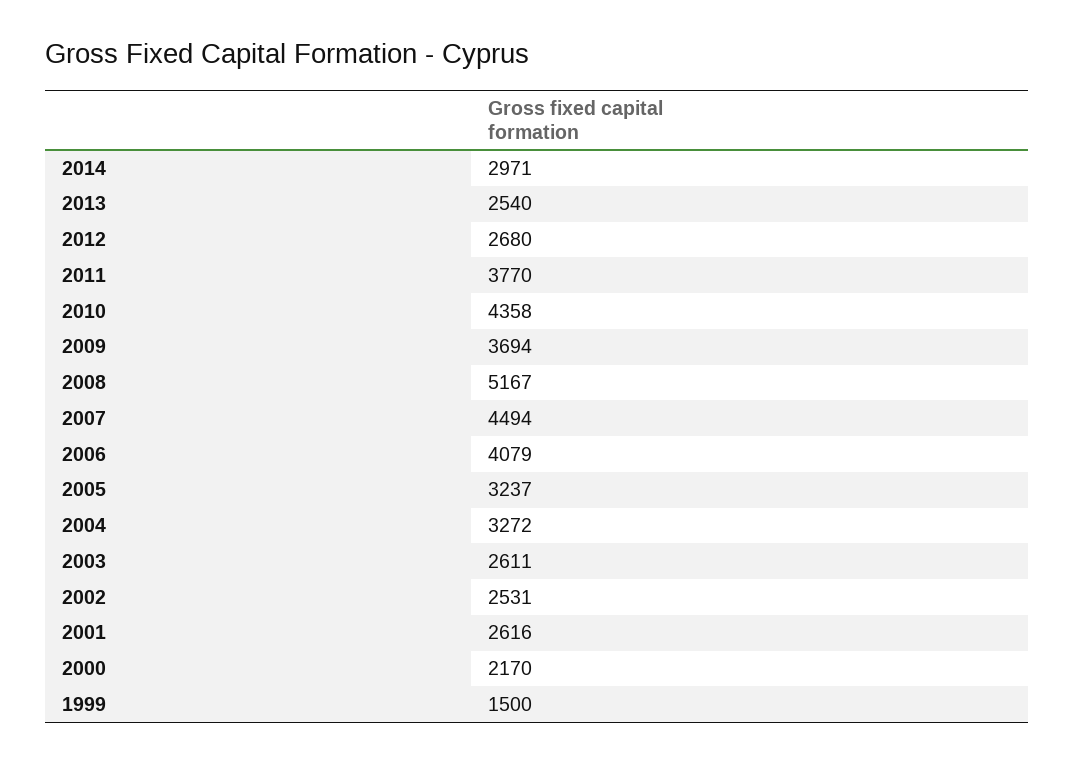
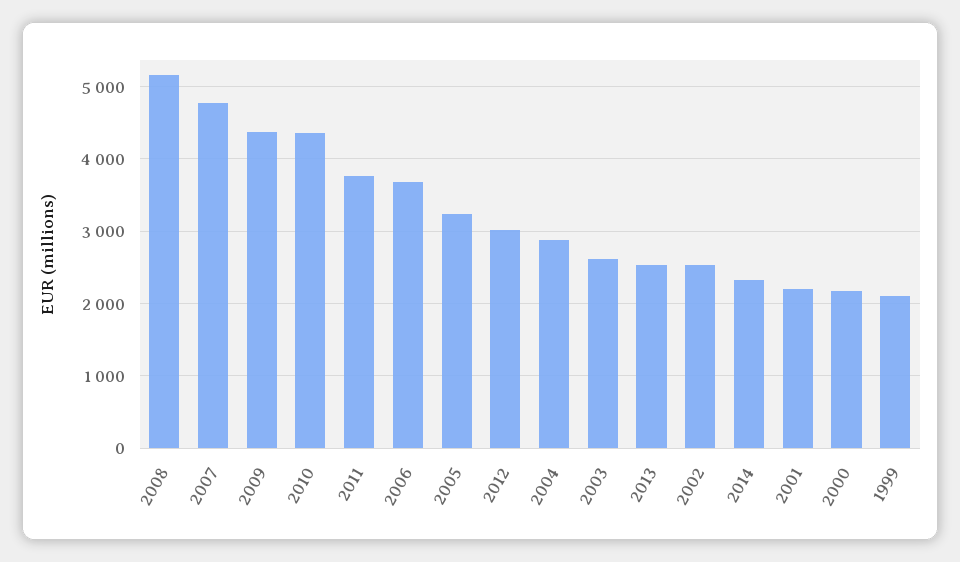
2014: 2971 -> 2300
2012: 2680 -> 3000
2009: 3694 -> 4400
2007: 4494 -> 4800
2006: 4079 -> 3700
2004: 3272 -> 2900
2001: 2616 -> 2200
1999: 1500 -> 2100

